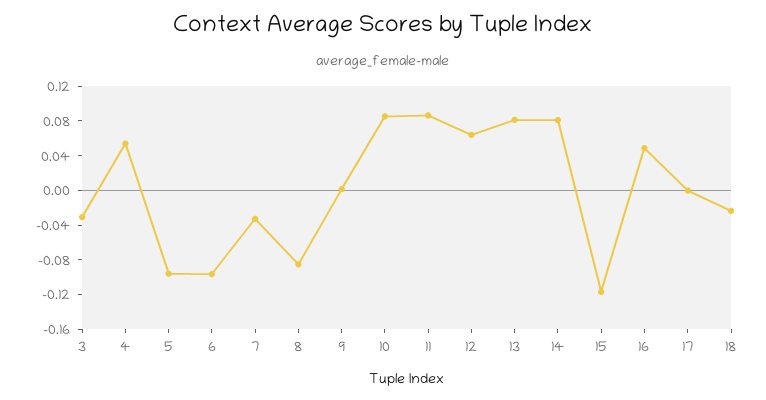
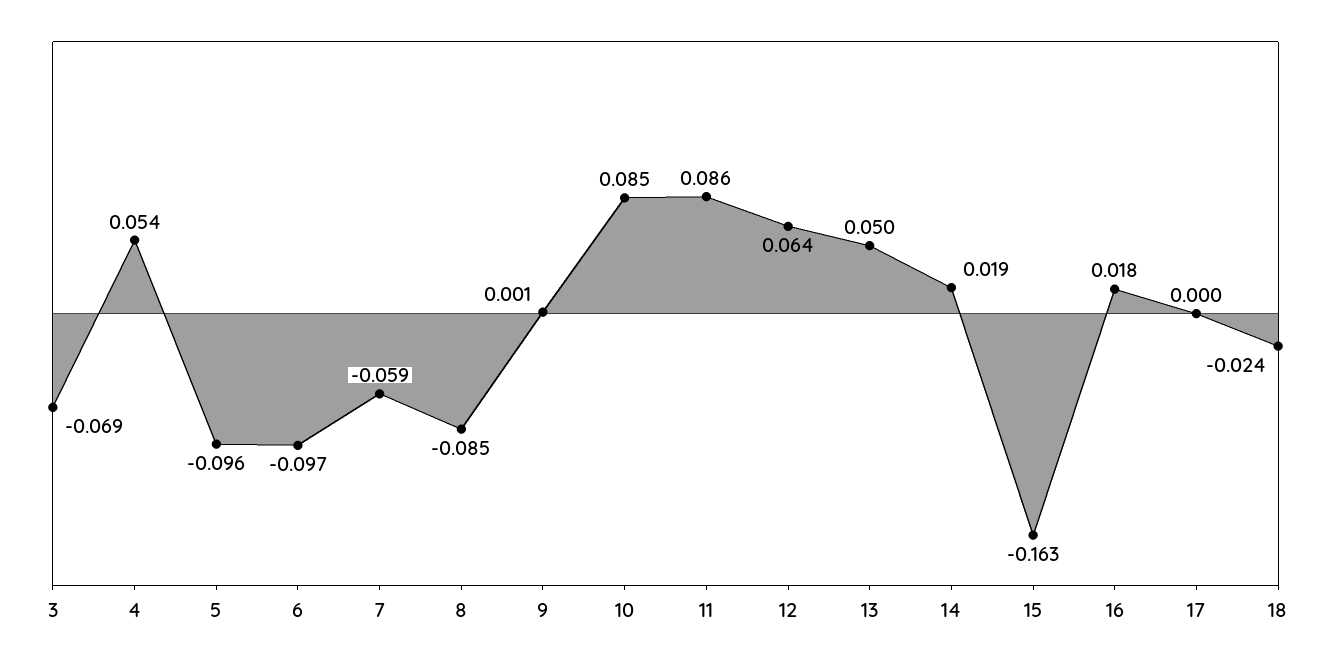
3: -0.03 -> -0.069
7: -0.03 -> -0.059
13: 0.08 -> 0.05
14: 0.08 -> 0.019
15: -0.12 -> -0.163
16: 0.05 -> 0.018

